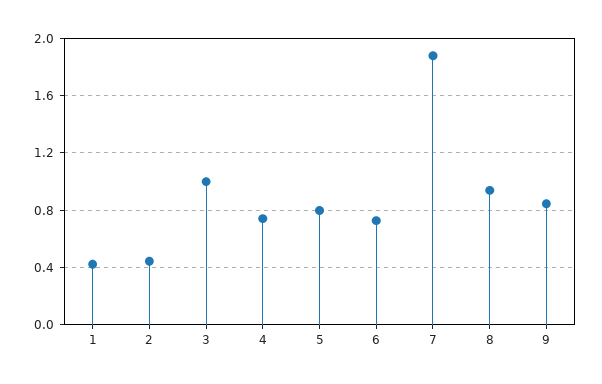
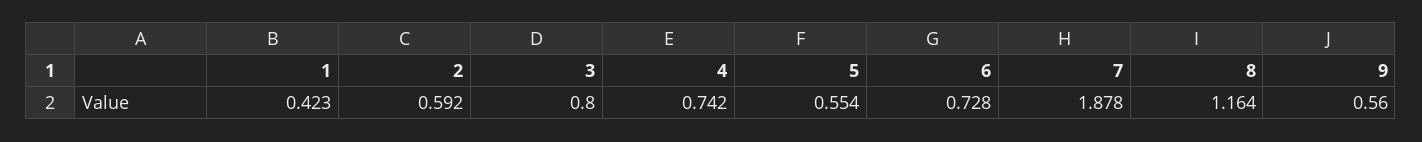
2: 0.45 -> 0.592
3: 1 -> 0.8
5: 0.8 -> 0.554
8: 0.95 -> 1.164
9: 0.85 -> 0.56

